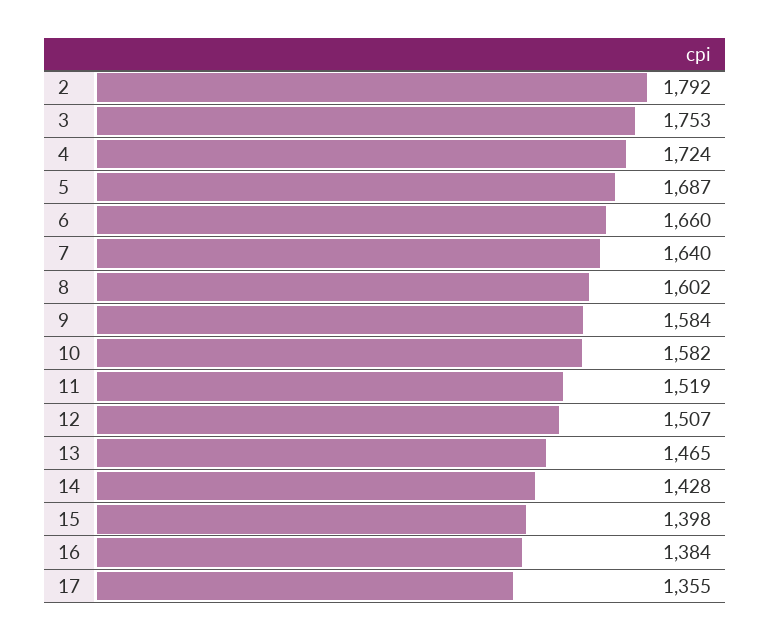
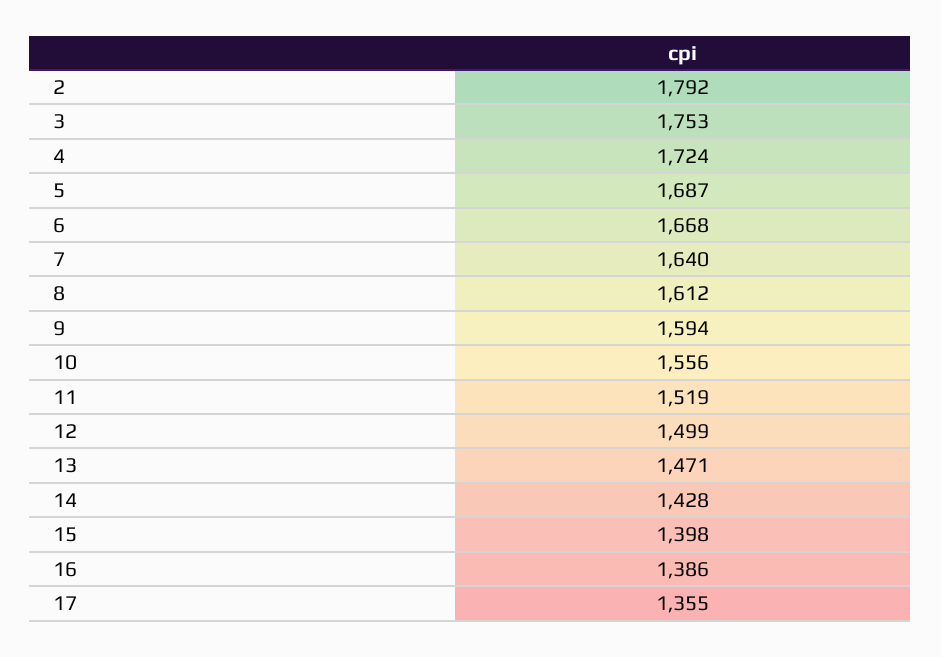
6: 1660 -> 1668
8: 1602 -> 1612
9: 1584 -> 1594
10: 1582 -> 1556
12: 1507 -> 1499
13: 1465 -> 1471
16: 1384 -> 1386

